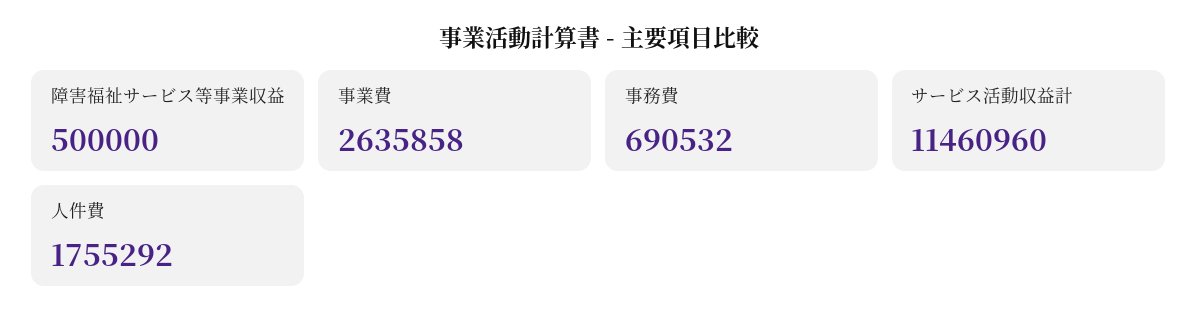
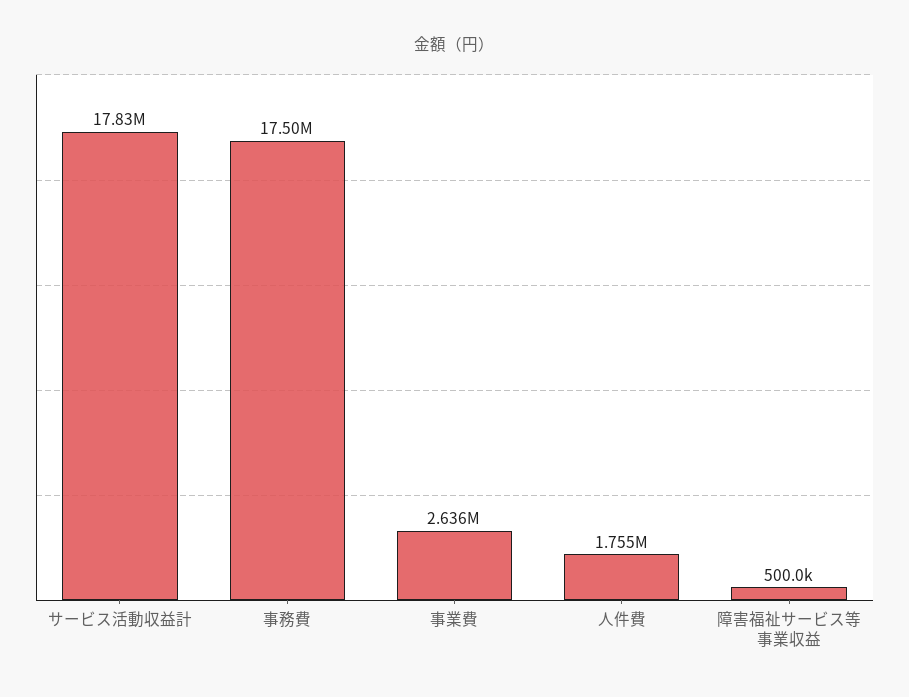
事務費: 690532 -> 17500000
サービス活動収益計: 11460960 -> 17830000

